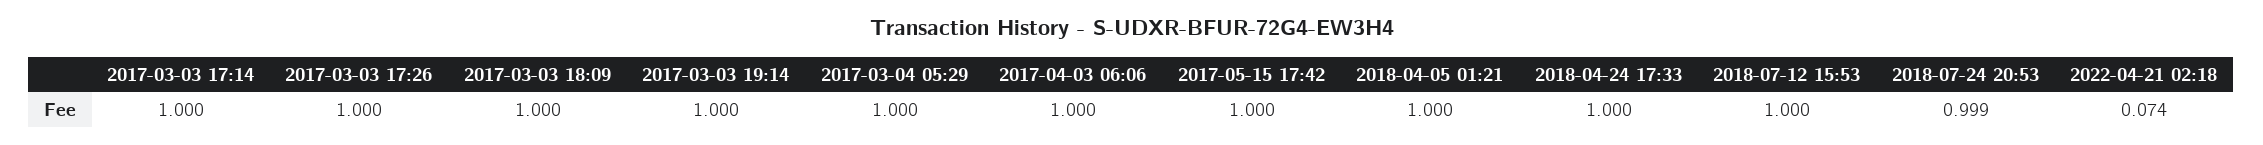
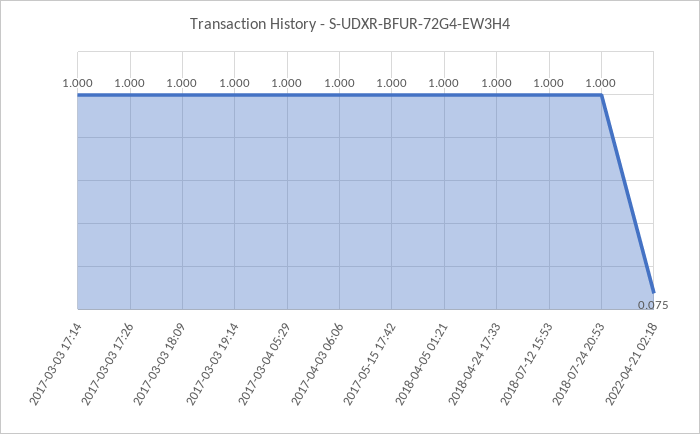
2018-07-24 20:53: 0.999 -> 1
2022-04-21 02:18: 0.074 -> 0.075

